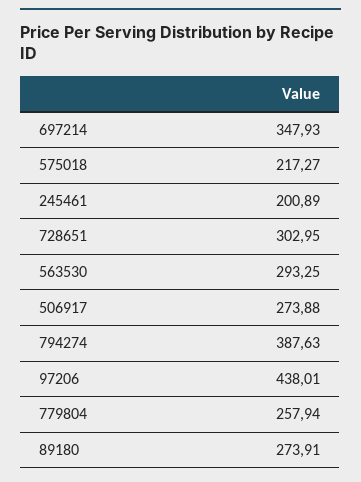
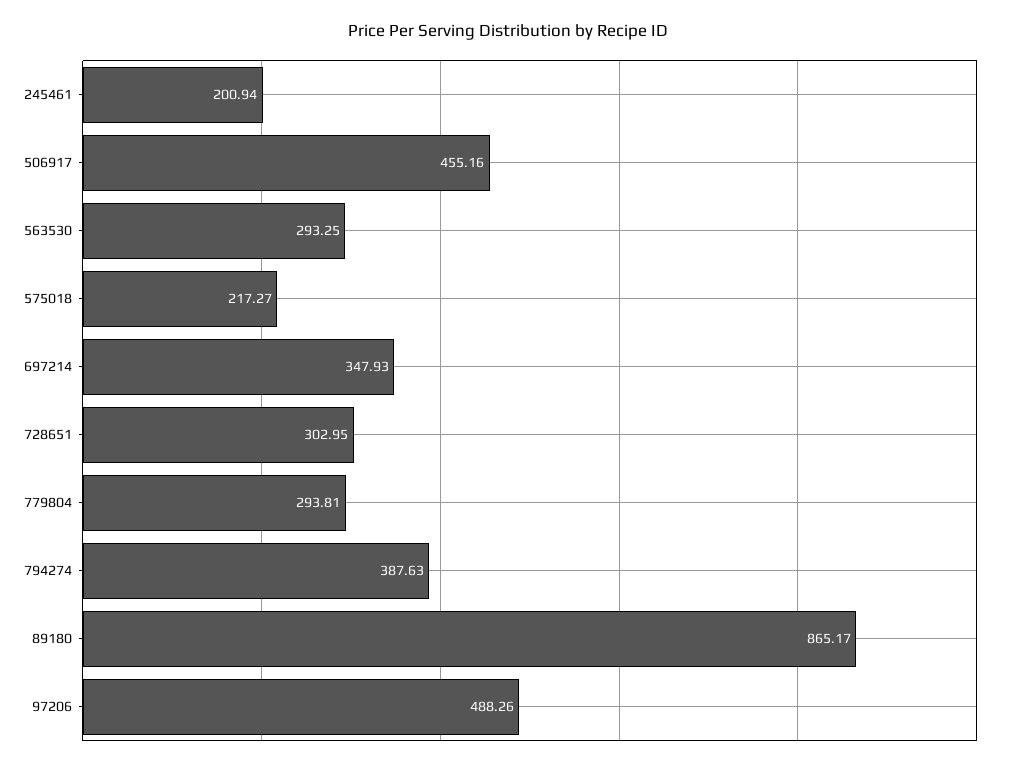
245461: 200.89 -> 200.94
506917: 273.88 -> 455.16
97206: 438.01 -> 488.26
779804: 257.94 -> 293.81
89180: 273.91 -> 865.17

